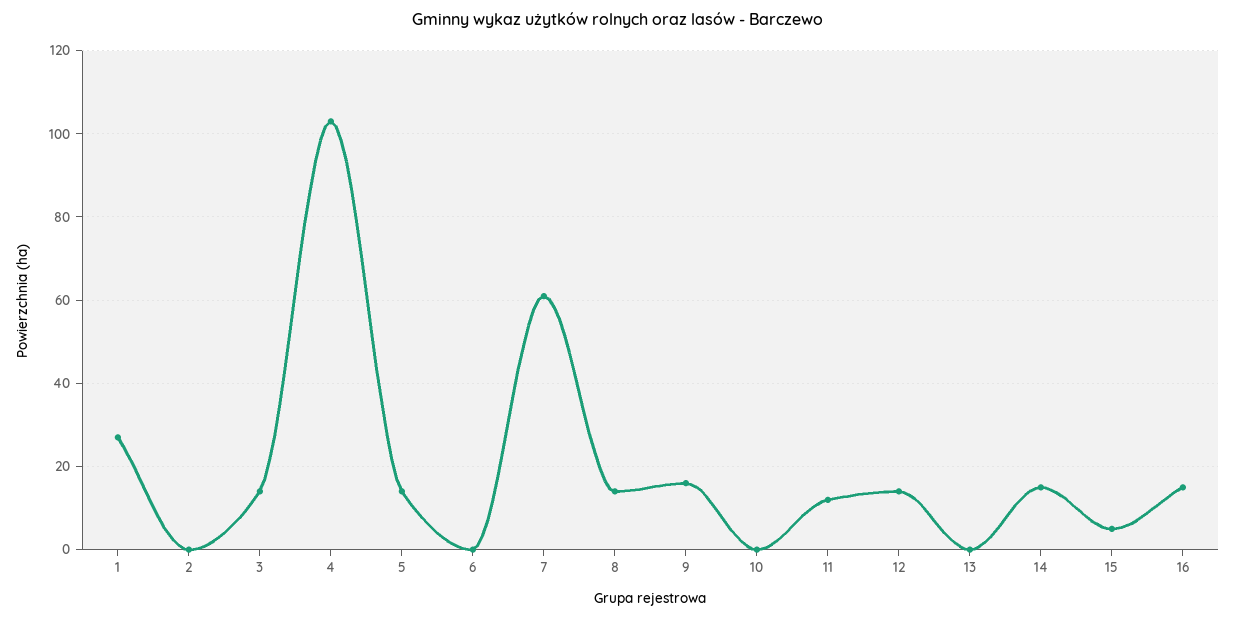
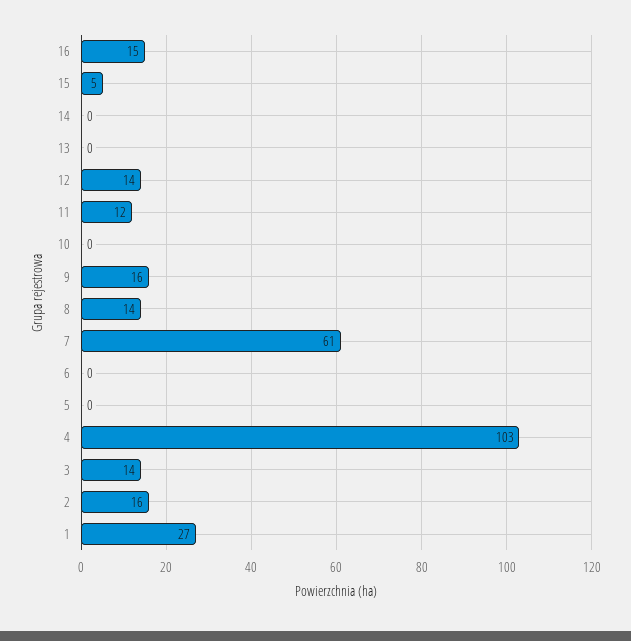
2: 0 -> 16
5: 15 -> 0
14: 15 -> 0

